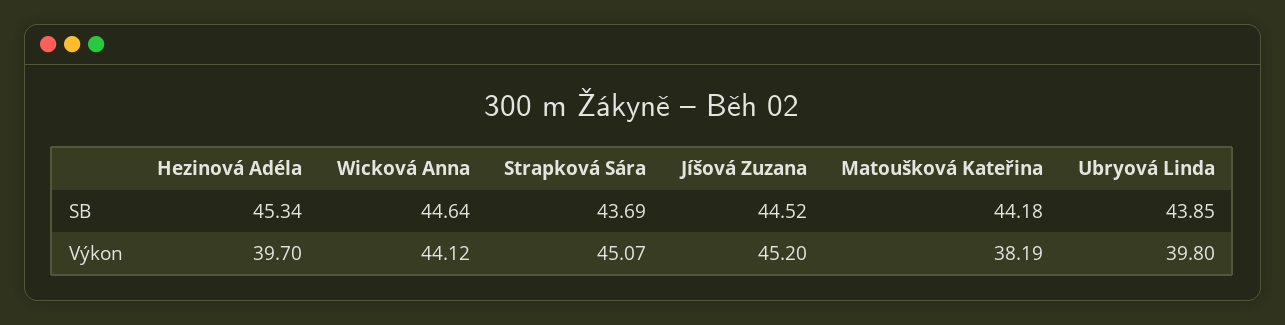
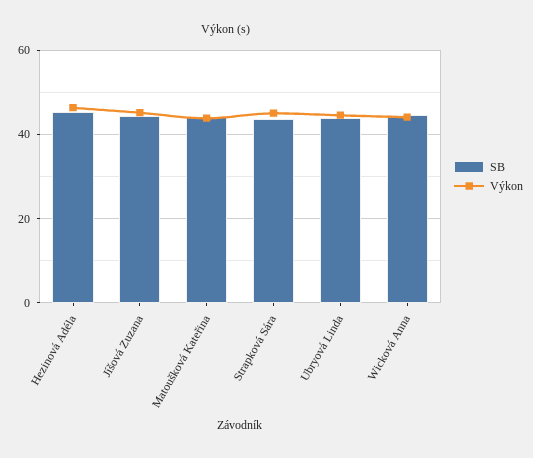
Výkon, Hezinová Adéla: 39.7 -> 46
Výkon, Matoušková Kateřina: 38.19 -> 44
Výkon, Ubryová Linda: 39.8 -> 44

